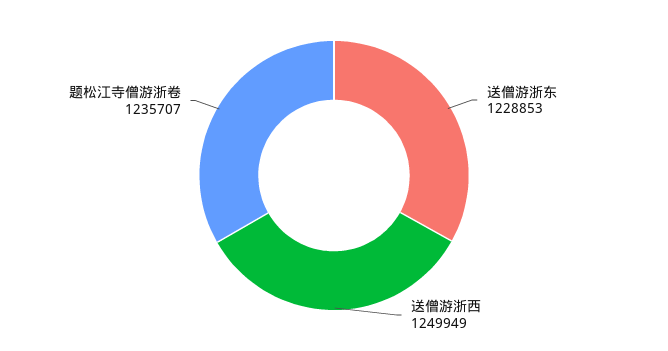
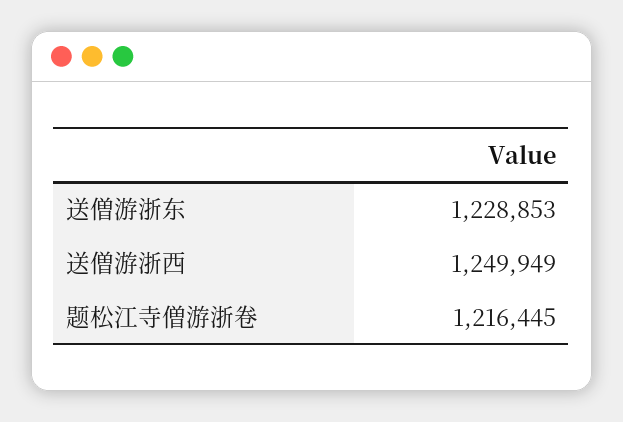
题松江寺僧游浙卷: 1235707 -> 1216445

